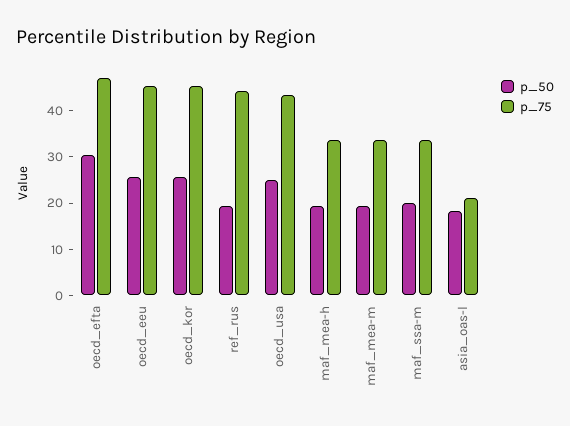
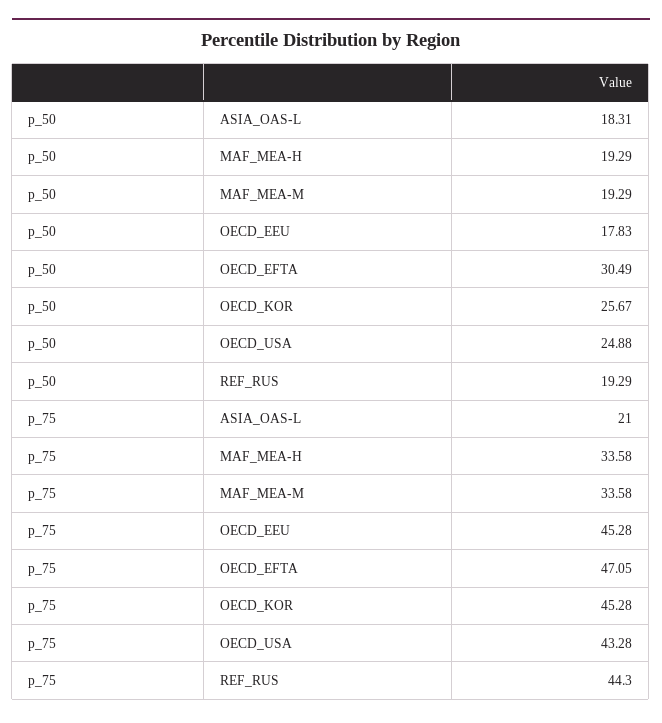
p_50, oecd_eeu: 26 -> 17.83
p_50, maf_ssa-m: 20 -> none
p_75, maf_ssa-m: 34 -> none

